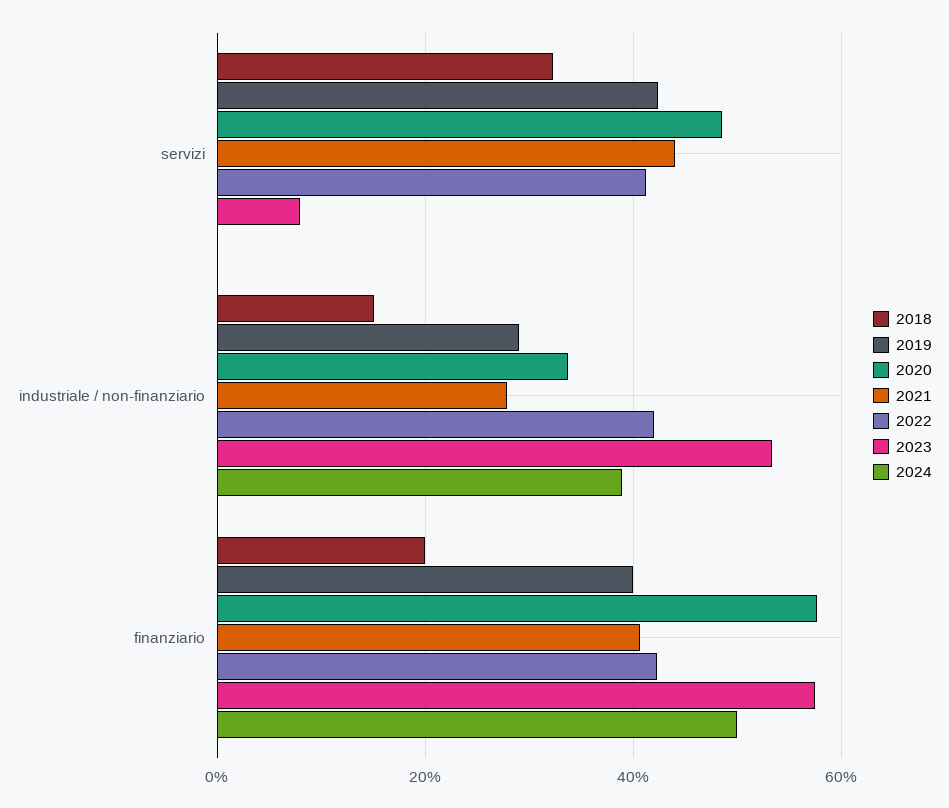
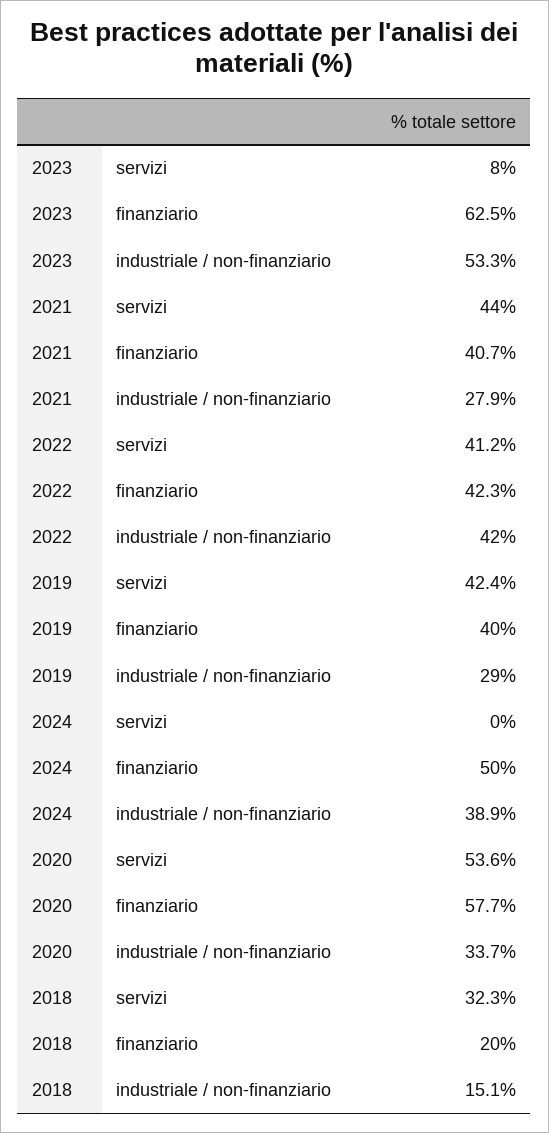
2020, servizi: 48 -> 53.6
2023, finanziario: 58 -> 62.5

